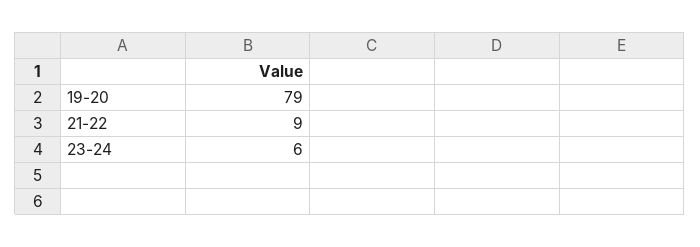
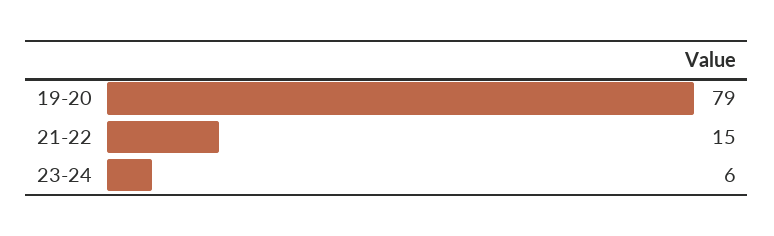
21-22: 9 -> 15

